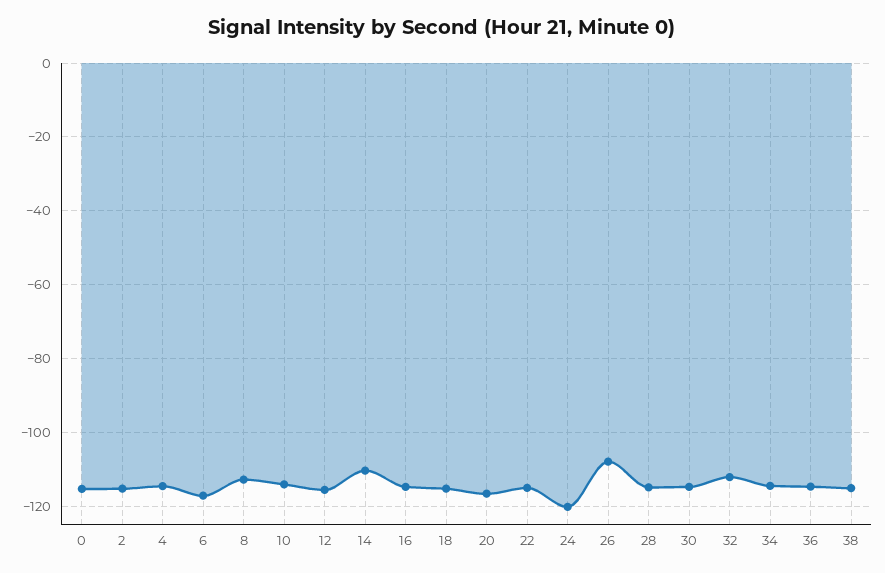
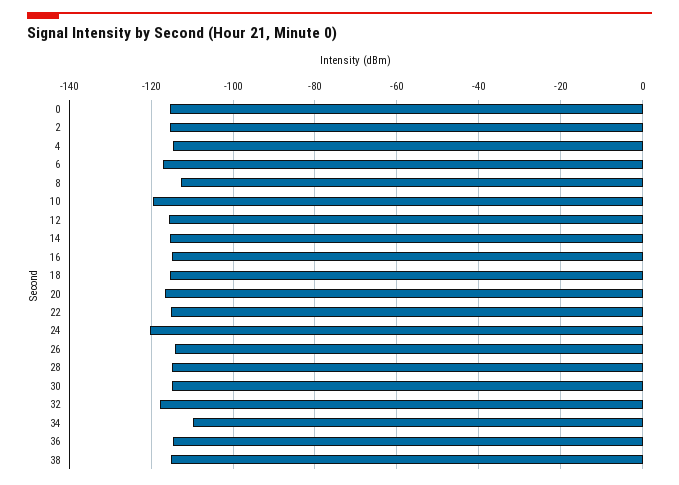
10: -114 -> -120
14: -110 -> -116
26: -108 -> -114
32: -112 -> -118
34: -114 -> -110

